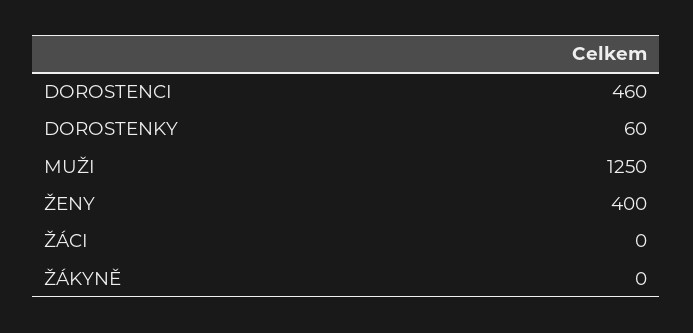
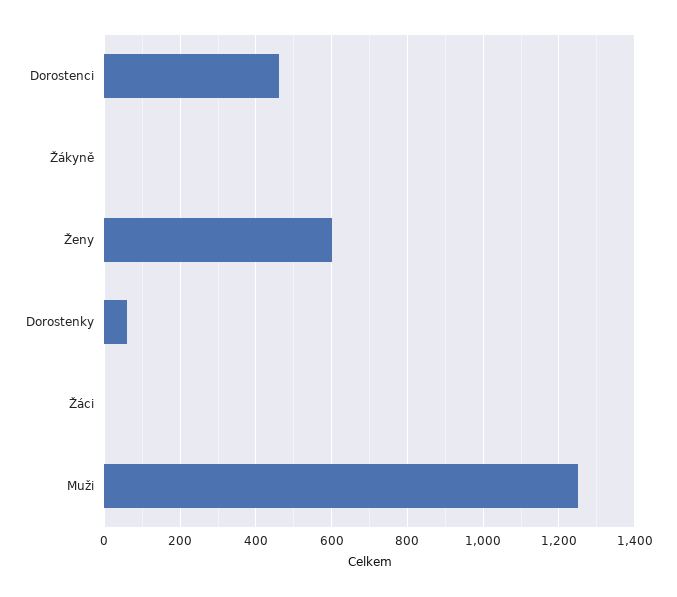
ŽENY: 400 -> 600

